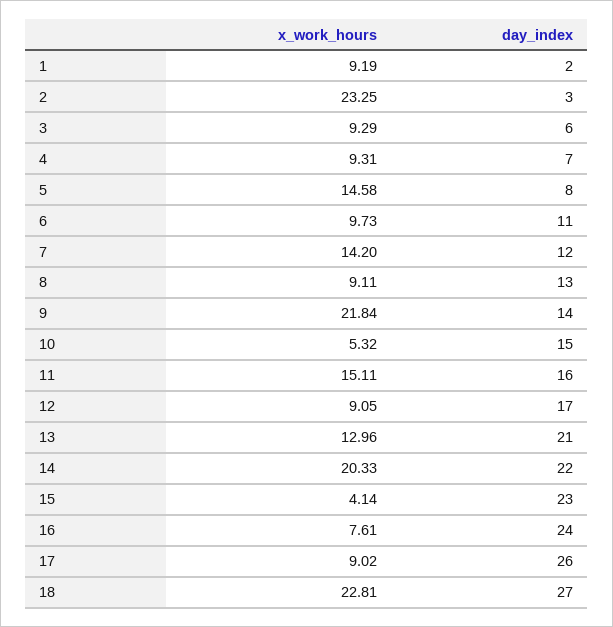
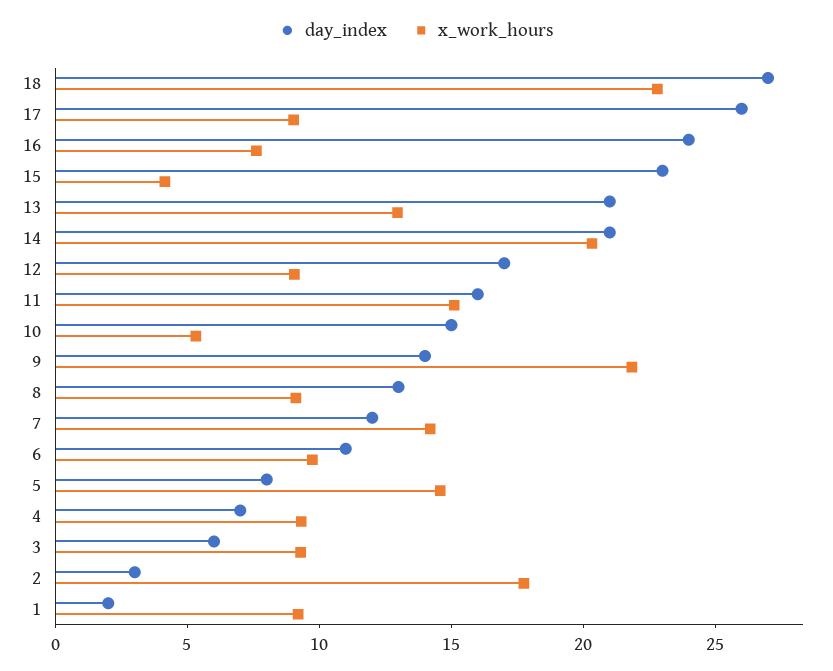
x_work_hours, 2: 23.25 -> 18
day_index, 14: 22 -> 21

